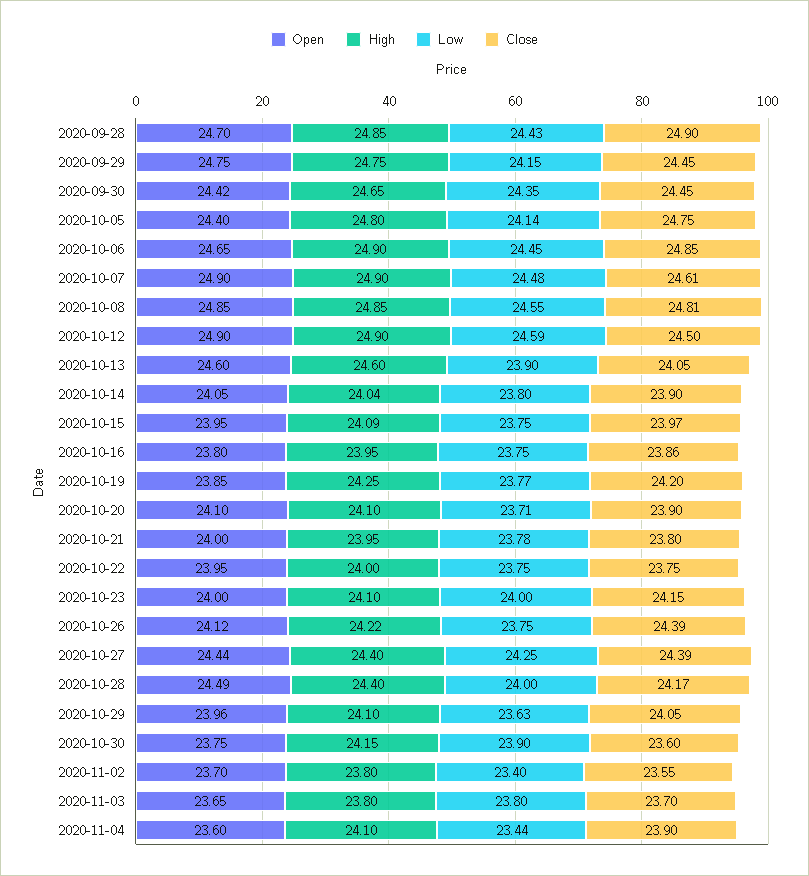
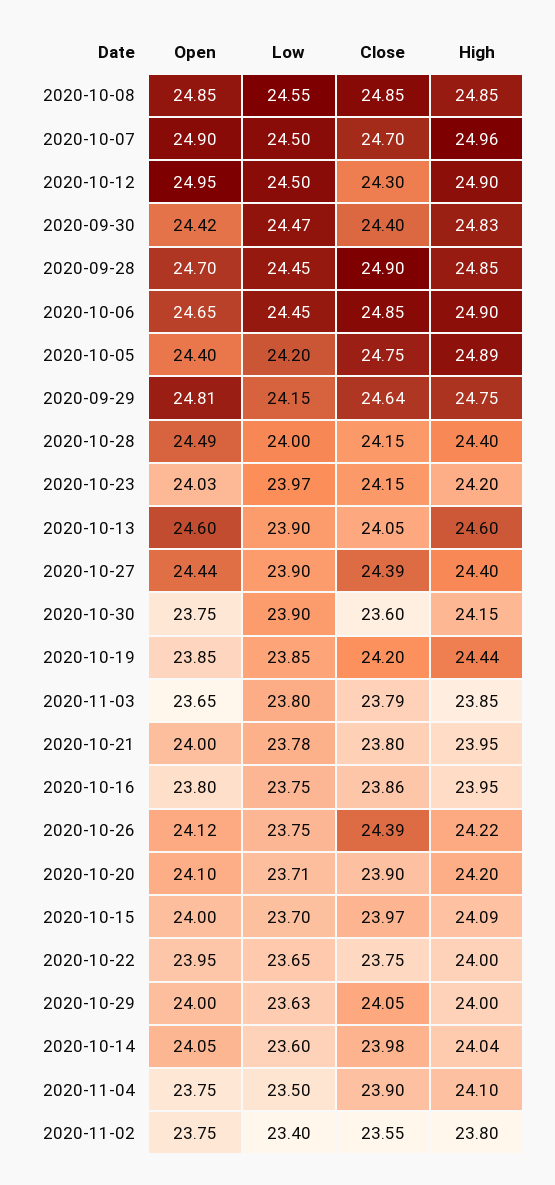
Low, 2020-09-28: 24.43 -> 24.45
Open, 2020-09-29: 24.75 -> 24.81
Close, 2020-09-29: 24.45 -> 24.64
High, 2020-09-30: 24.65 -> 24.83
Low, 2020-09-30: 24.35 -> 24.47
Close, 2020-09-30: 24.45 -> 24.4
High, 2020-10-05: 24.8 -> 24.89
Low, 2020-10-05: 24.14 -> 24.2
High, 2020-10-07: 24.9 -> 24.96
Low, 2020-10-07: 24.48 -> 24.5
Close, 2020-10-07: 24.61 -> 24.7
Close, 2020-10-08: 24.81 -> 24.85
Open, 2020-10-12: 24.9 -> 24.95
Low, 2020-10-12: 24.59 -> 24.5
Close, 2020-10-12: 24.5 -> 24.3
Low, 2020-10-14: 23.8 -> 23.6
Close, 2020-10-14: 23.9 -> 23.98
Open, 2020-10-15: 23.95 -> 24
Low, 2020-10-15: 23.75 -> 23.7
High, 2020-10-19: 24.25 -> 24.44
Low, 2020-10-19: 23.77 -> 23.85
High, 2020-10-20: 24.1 -> 24.2
Low, 2020-10-22: 23.75 -> 23.65
Open, 2020-10-23: 24 -> 24.03
High, 2020-10-23: 24.1 -> 24.2
Low, 2020-10-23: 24 -> 23.97
Low, 2020-10-27: 24.25 -> 23.9
Close, 2020-10-28: 24.17 -> 24.15
Open, 2020-10-29: 23.96 -> 24
High, 2020-10-29: 24.1 -> 24
Open, 2020-11-02: 23.7 -> 23.75
High, 2020-11-03: 23.8 -> 23.85
Close, 2020-11-03: 23.7 -> 23.79
Open, 2020-11-04: 23.6 -> 23.75
Low, 2020-11-04: 23.44 -> 23.5

